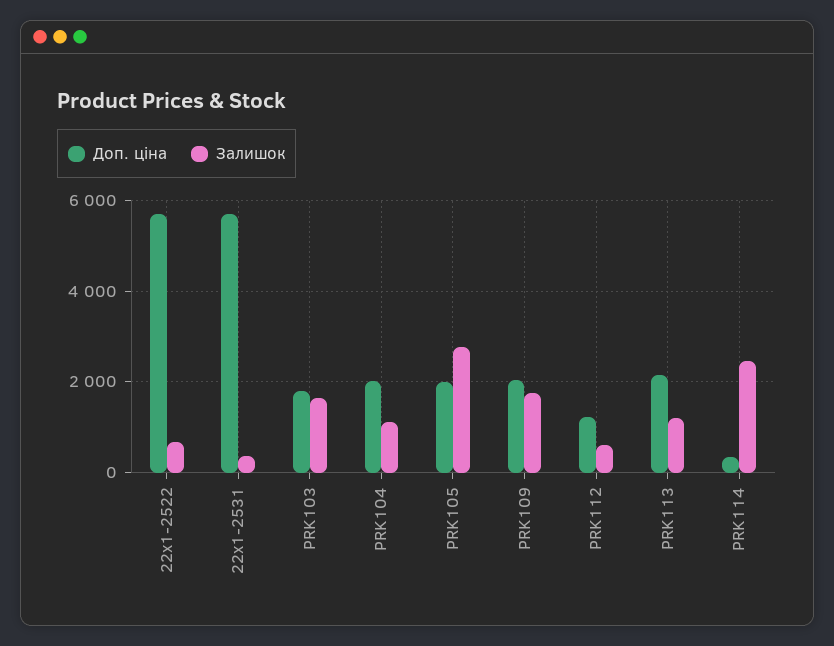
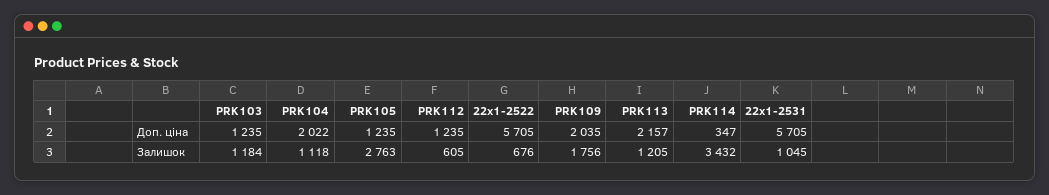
Залишок, 22x1-2531: 400 -> 1045
Доп. ціна, PRK103: 1800 -> 1235
Залишок, PRK103: 1600 -> 1184
Доп. ціна, PRK105: 2000 -> 1235
Залишок, PRK114: 2400 -> 3432

